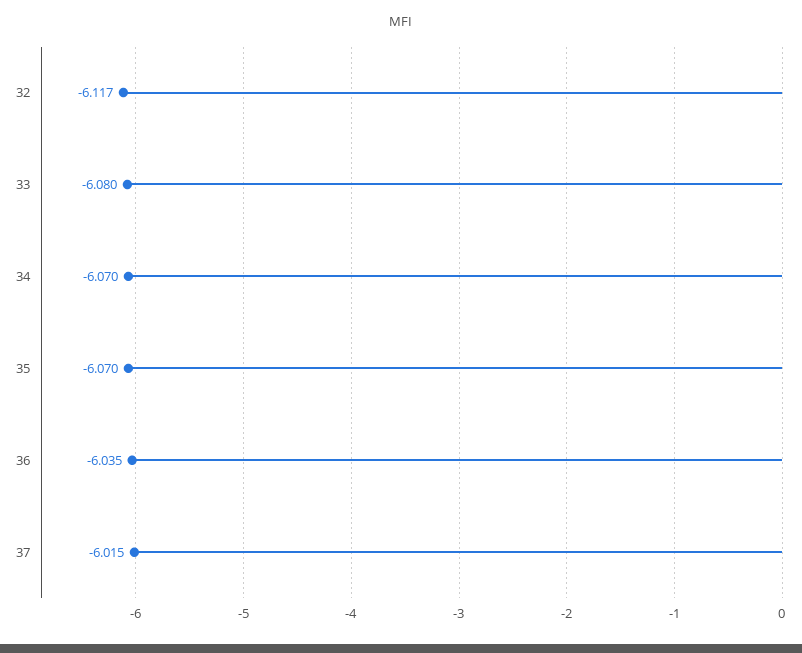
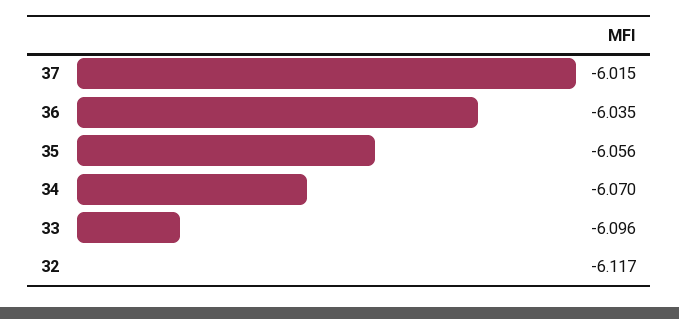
33: -6.08 -> -6.096
35: -6.07 -> -6.056

